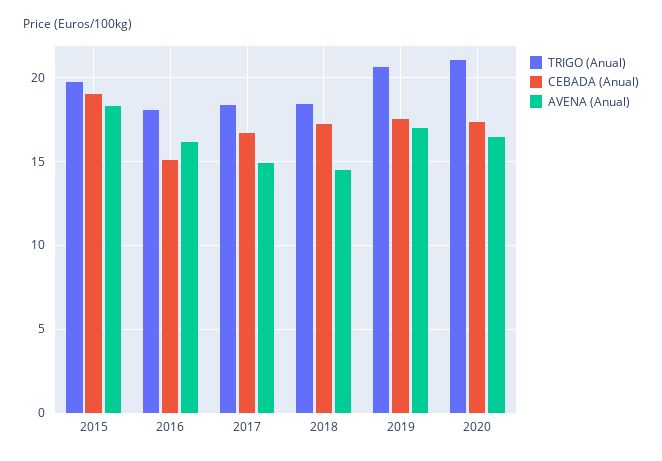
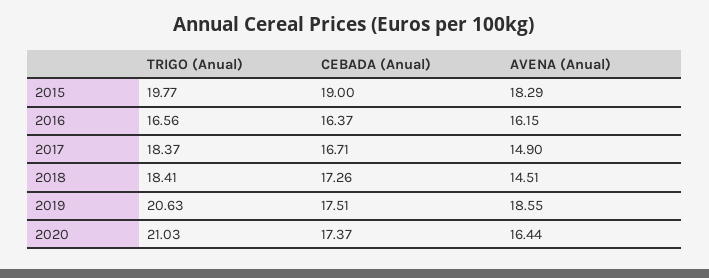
TRIGO (Anual), 2016: 18 -> 16.56
CEBADA (Anual), 2016: 15 -> 16.37
AVENA (Anual), 2019: 17 -> 18.55

